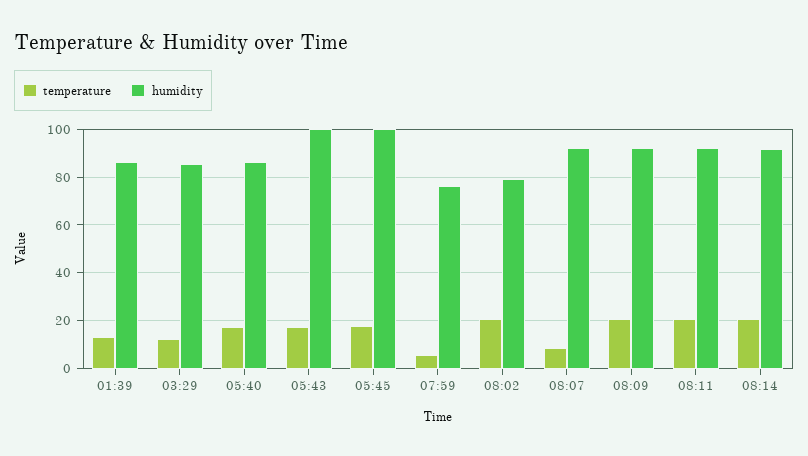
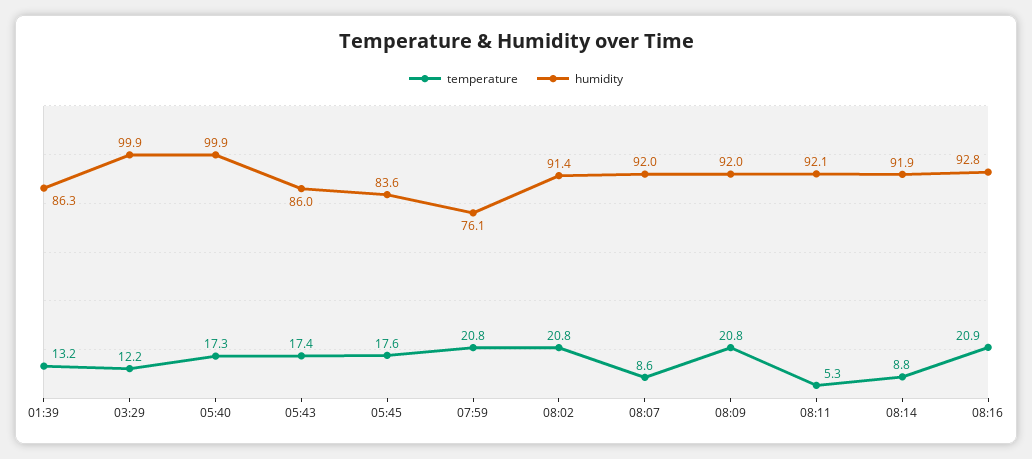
humidity, 03:29: 85 -> 99.9
humidity, 05:40: 85 -> 99.9
humidity, 05:43: 100 -> 86
humidity, 05:45: 100 -> 83.6
temperature, 07:59: 5 -> 20.8
humidity, 08:02: 80 -> 91.4
temperature, 08:11: 20 -> 5.3
temperature, 08:14: 20 -> 8.8
temperature, 08:16: none -> 20.9
humidity, 08:16: none -> 92.8

